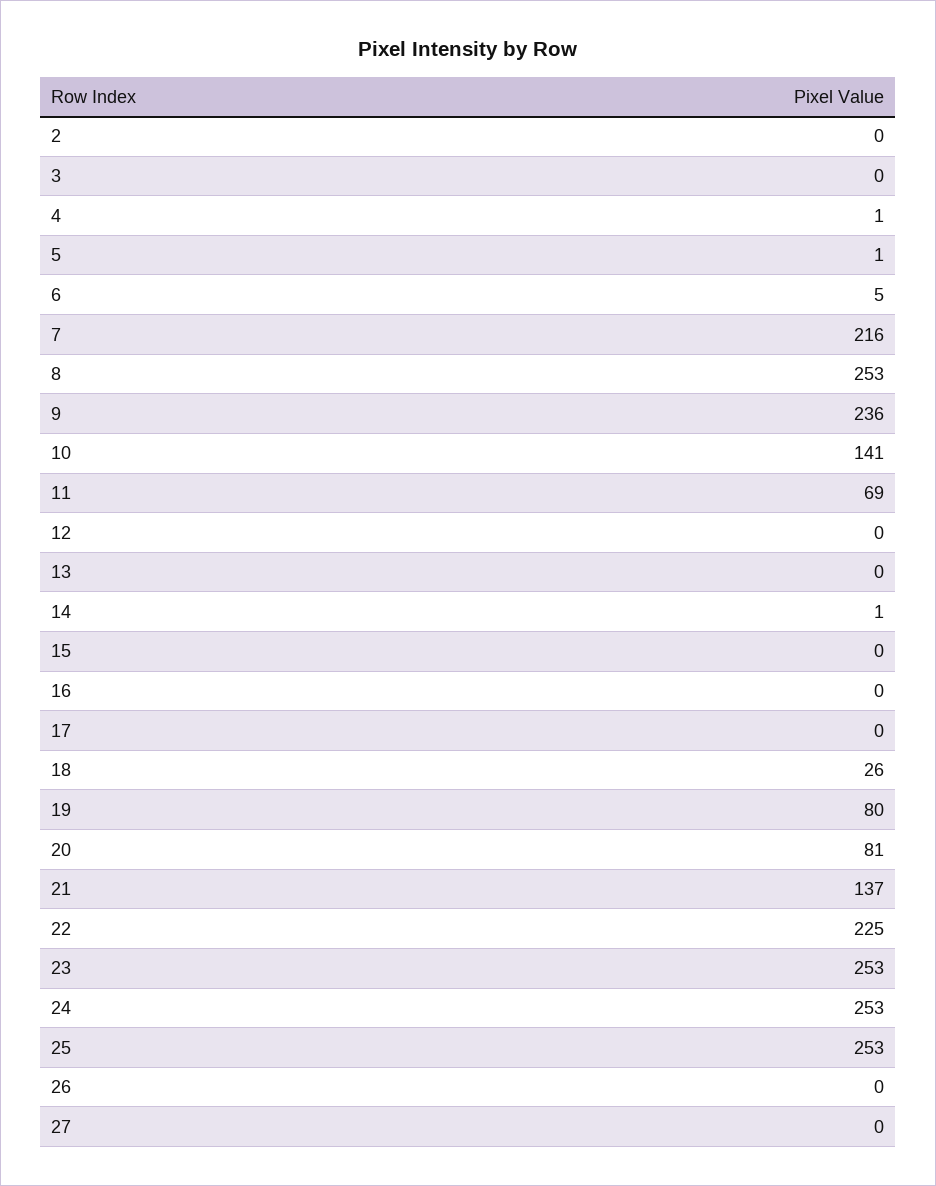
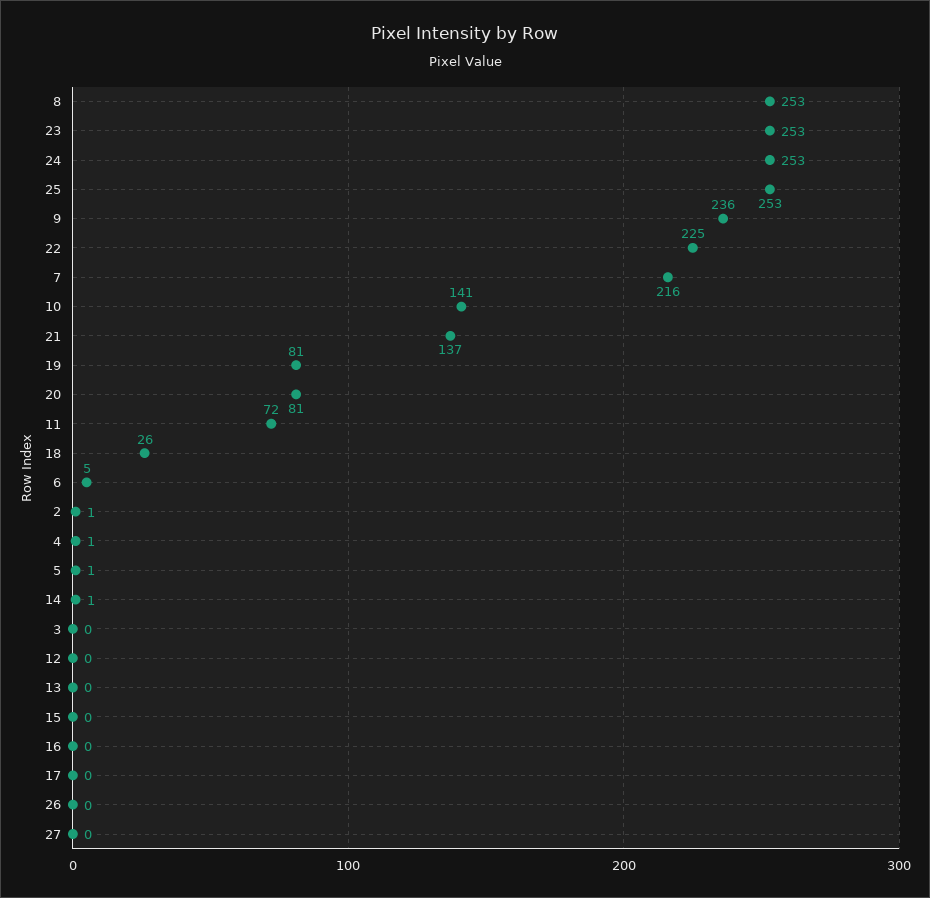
2: 0 -> 1
11: 69 -> 72
19: 80 -> 81

